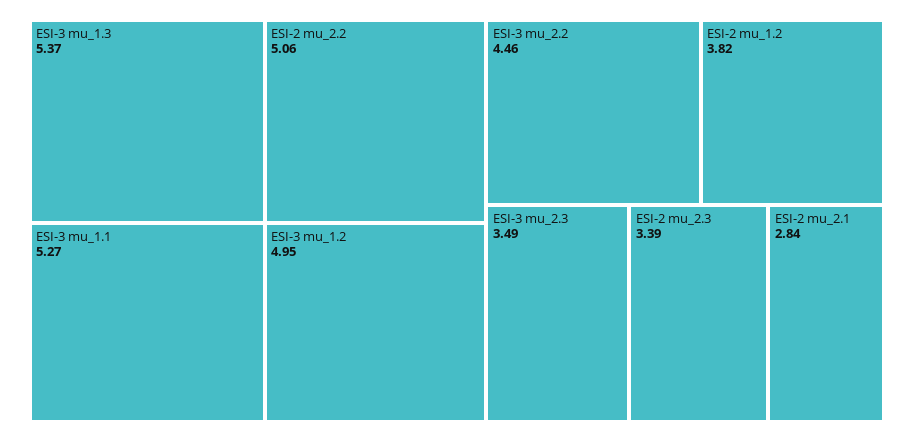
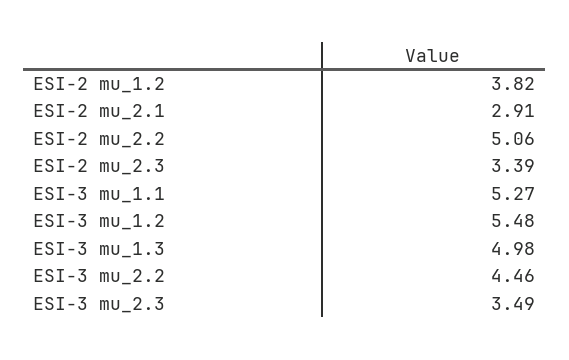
ESI-3 mu_1.3: 5.37 -> 4.98
ESI-3 mu_1.2: 4.95 -> 5.48
ESI-2 mu_2.1: 2.84 -> 2.91

